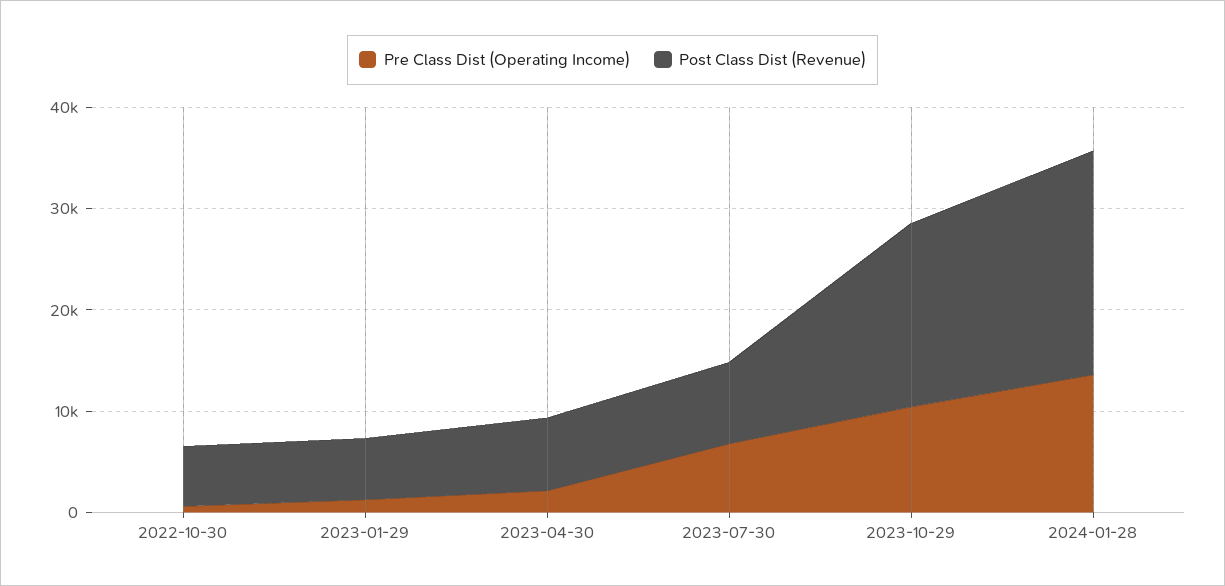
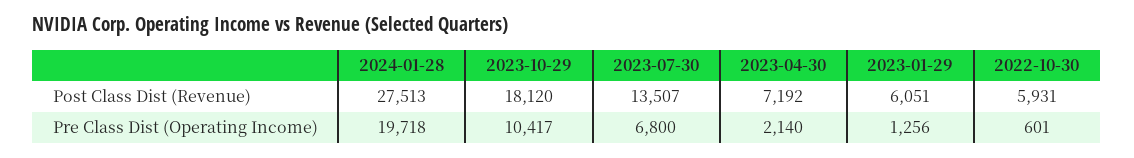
Post Class Dist (Revenue), 2023-07-30: 8000 -> 13507
Pre Class Dist (Operating Income), 2024-01-28: 14000 -> 19718
Post Class Dist (Revenue), 2024-01-28: 22000 -> 27513

